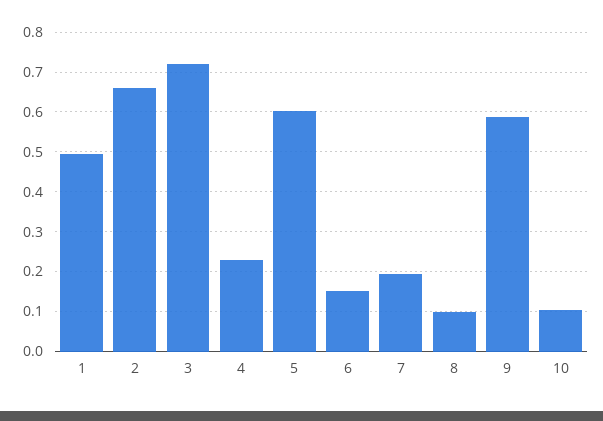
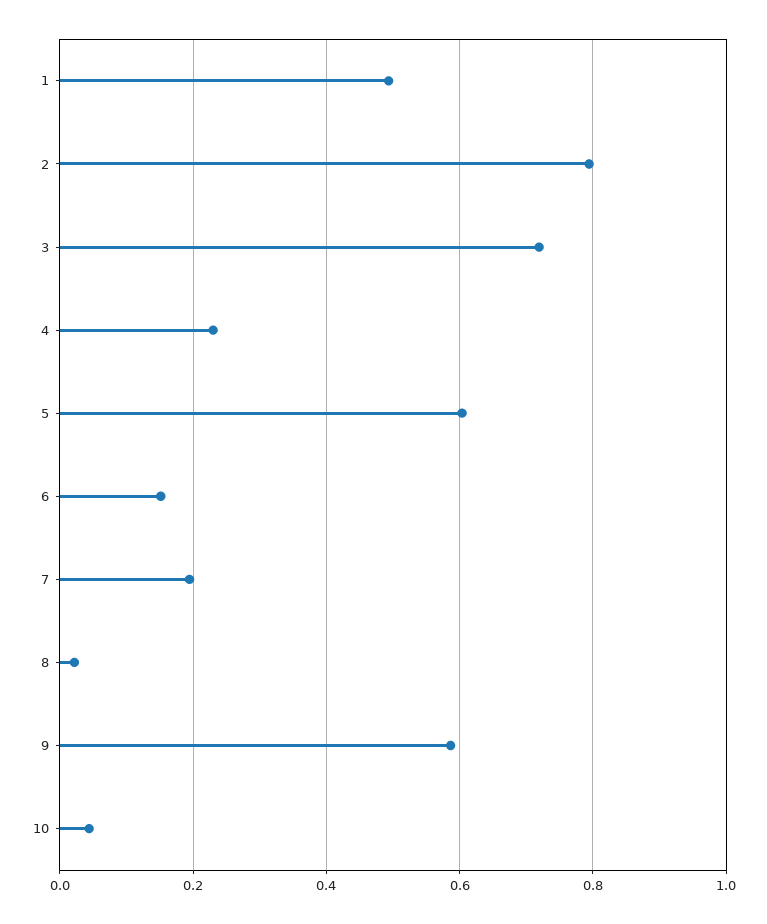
2: 0.66 -> 0.8
8: 0.1 -> 0.02
10: 0.1 -> 0.04

